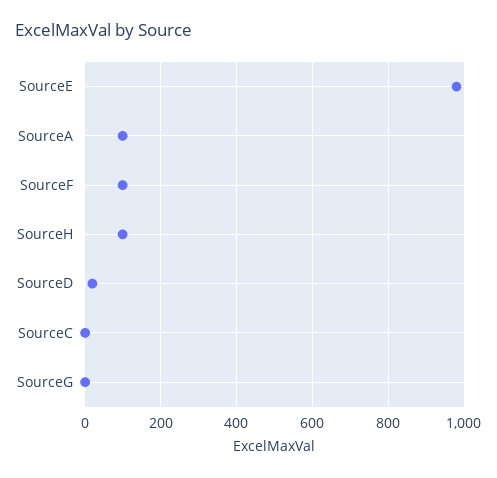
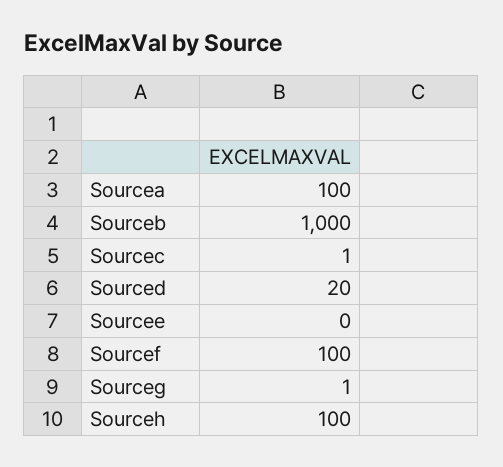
SourceE: 980 -> 0
Sourceb: none -> 1000

